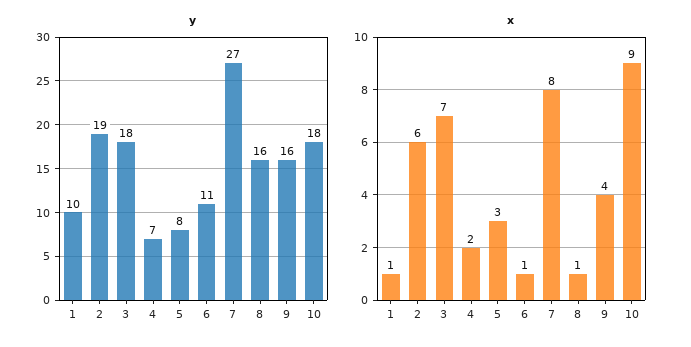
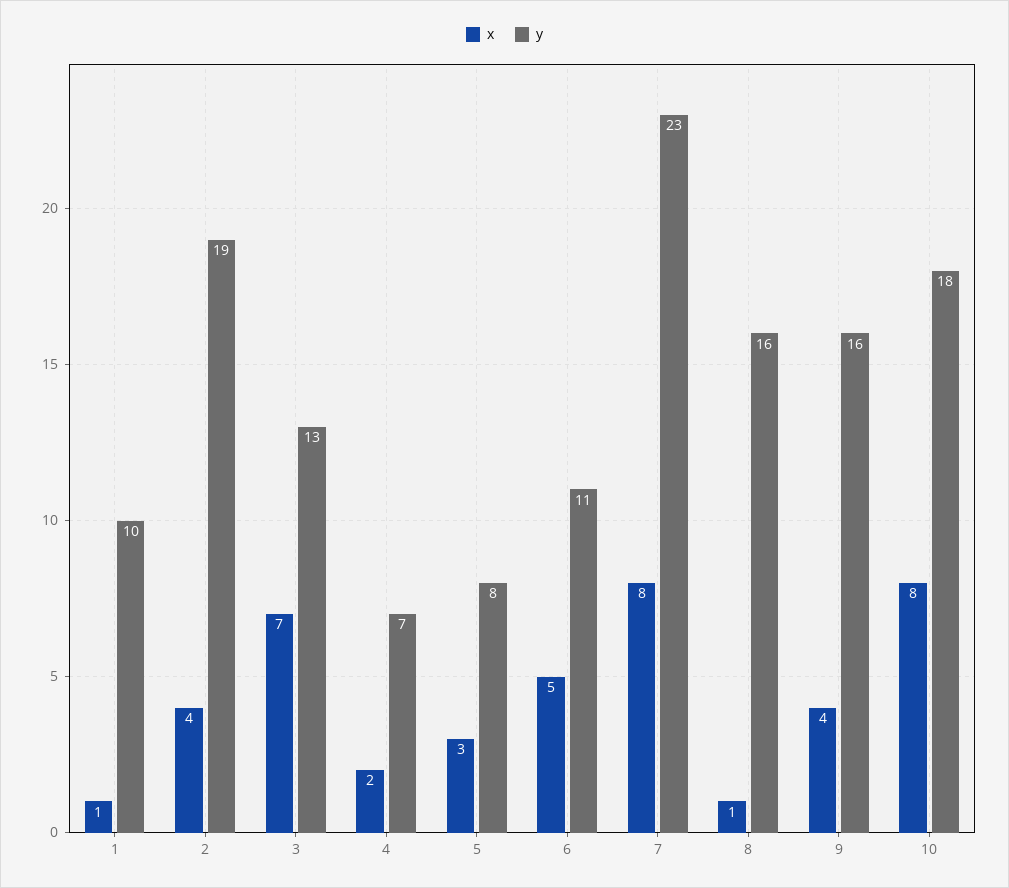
y, 3: 18 -> 13
y, 7: 27 -> 23
x, 2: 6 -> 4
x, 6: 1 -> 5
x, 10: 9 -> 8

